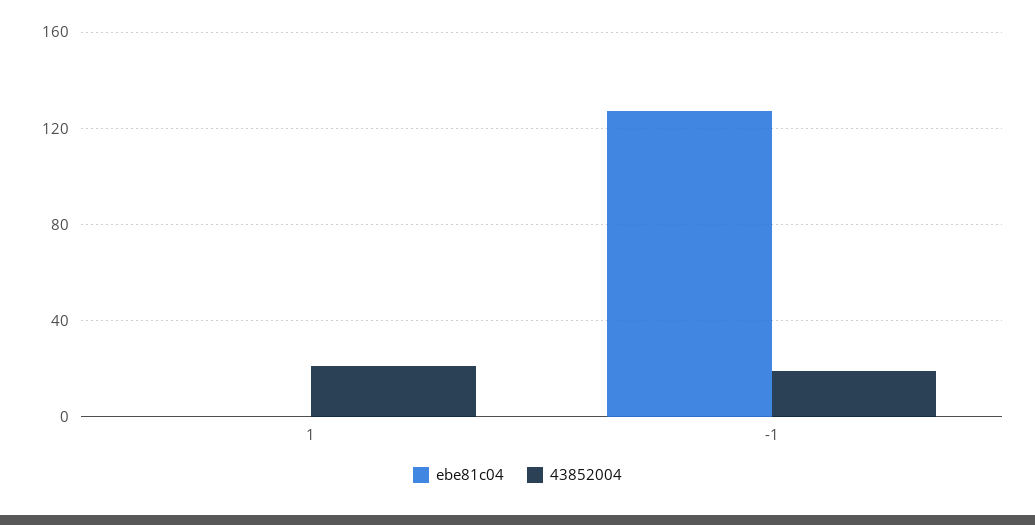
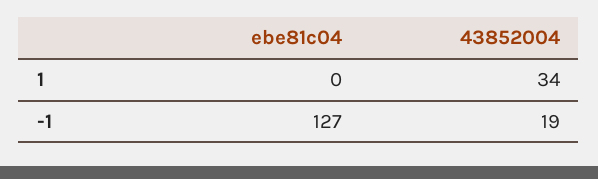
43852004, 1: 20 -> 34

